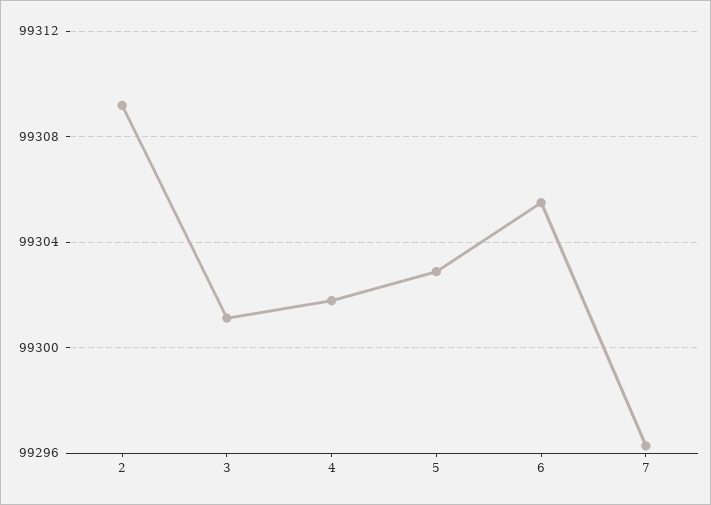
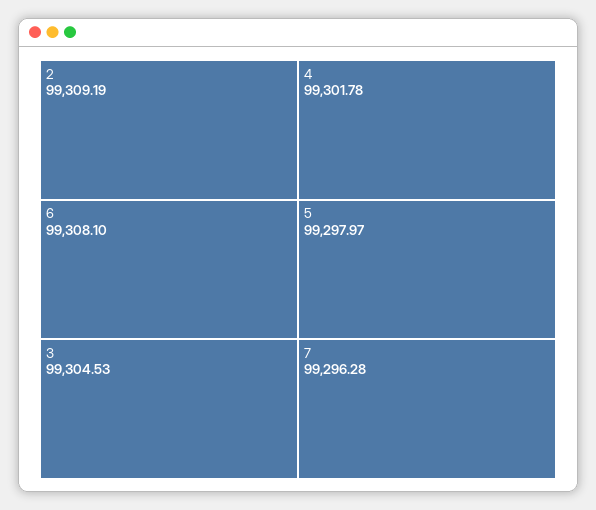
3: 99301 -> 99304.53
5: 99303 -> 99297.97
6: 99305.5 -> 99308.1

